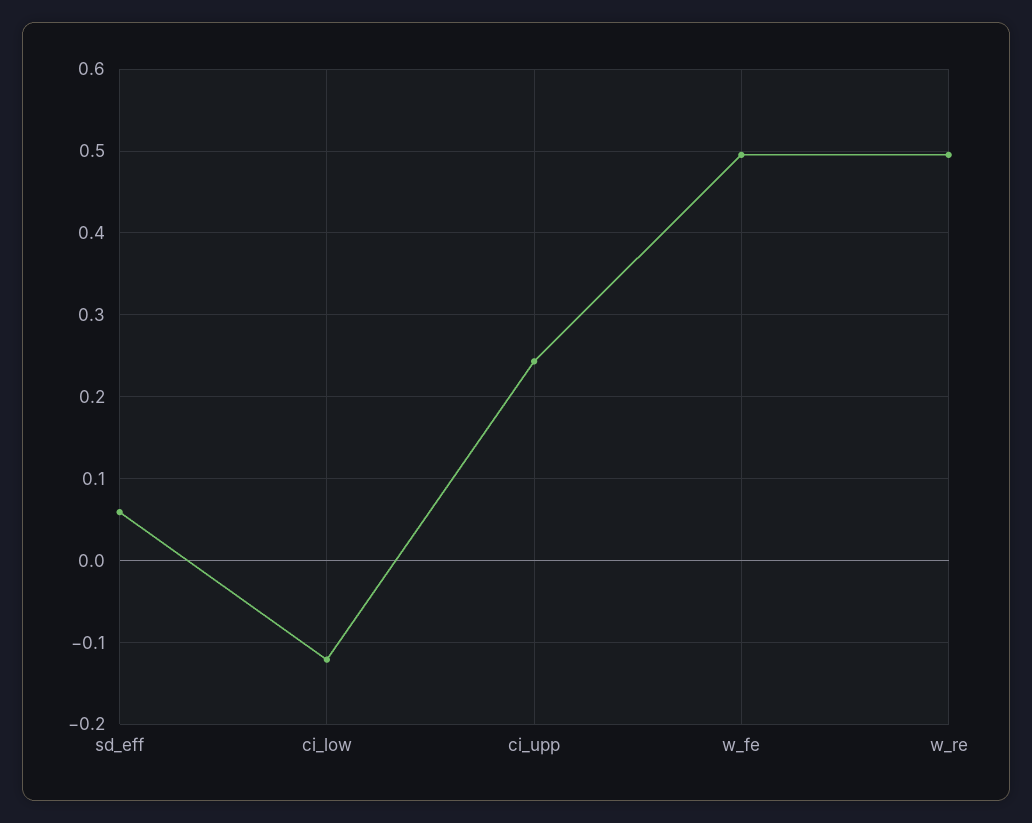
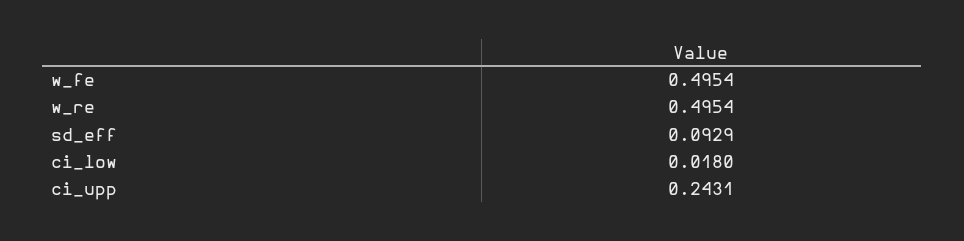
sd_eff: 0.06 -> 0.0929
ci_low: -0.12 -> 0.018

